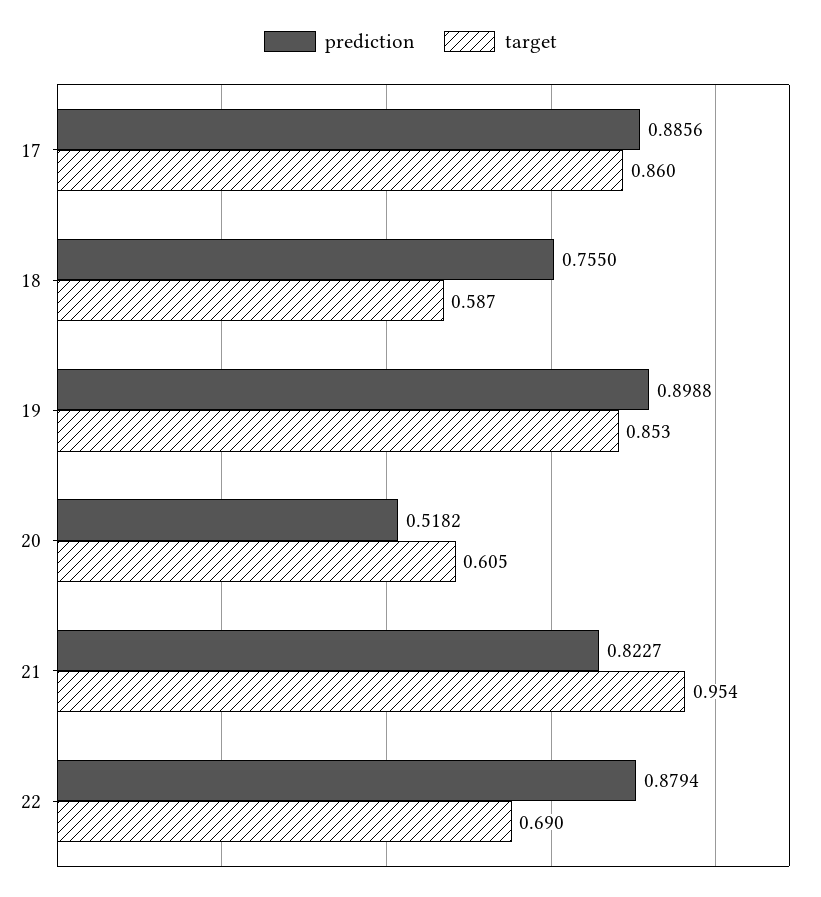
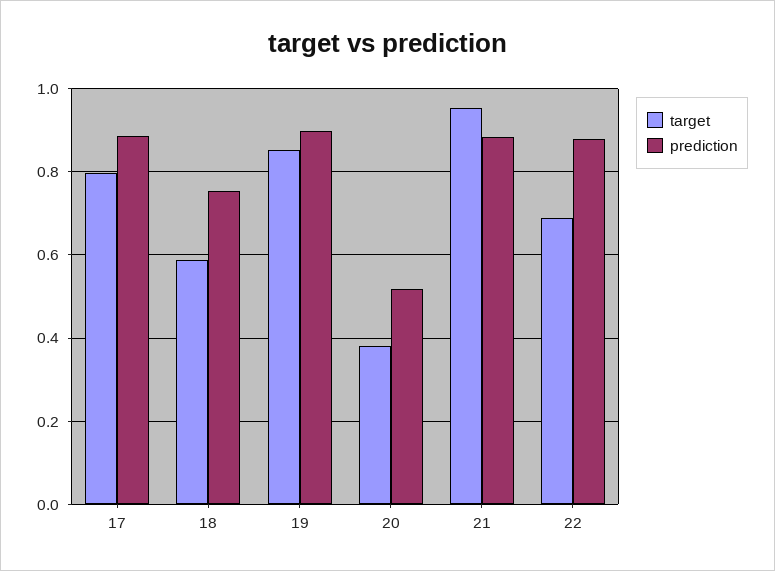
target, 17: 0.86 -> 0.8
target, 20: 0.605 -> 0.38
prediction, 21: 0.8227 -> 0.88

